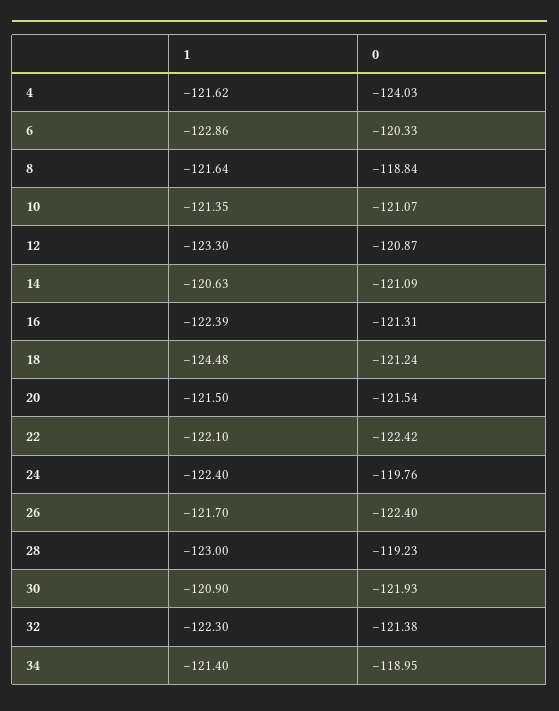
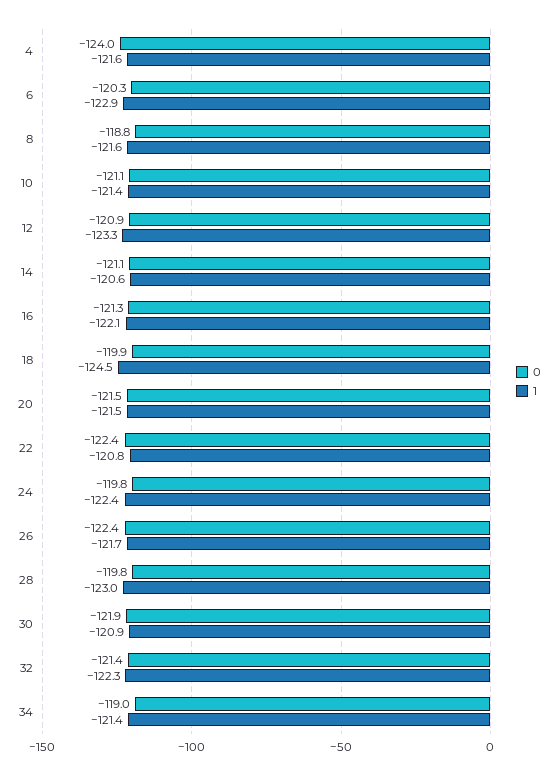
1, 16: -122.39 -> -122.1
0, 18: -121.24 -> -119.9
1, 22: -122.1 -> -120.8
0, 28: -119.23 -> -119.8

